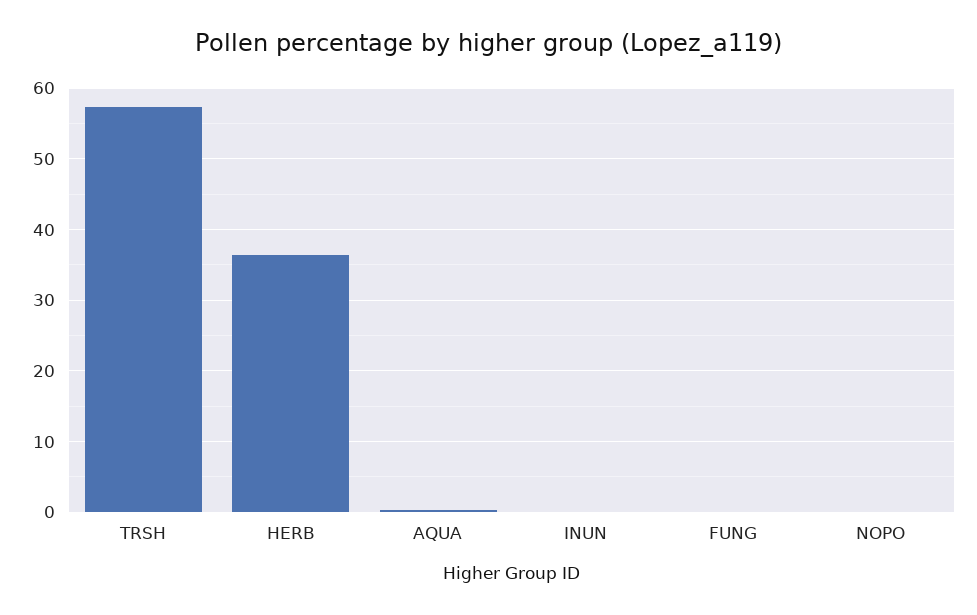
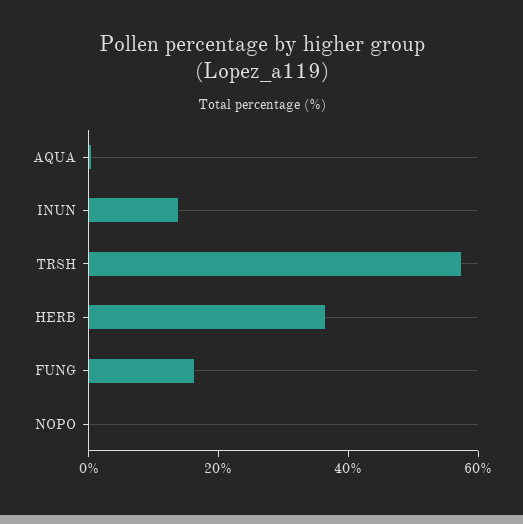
INUN: 0 -> 15
FUNG: 0 -> 15

